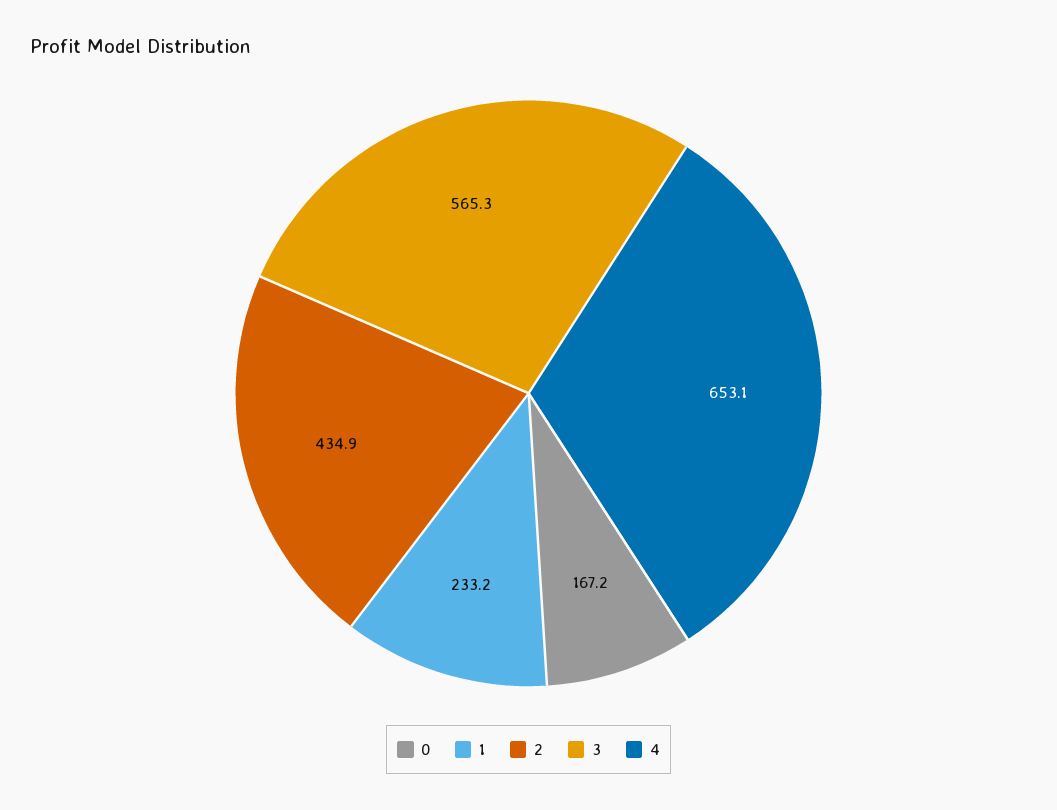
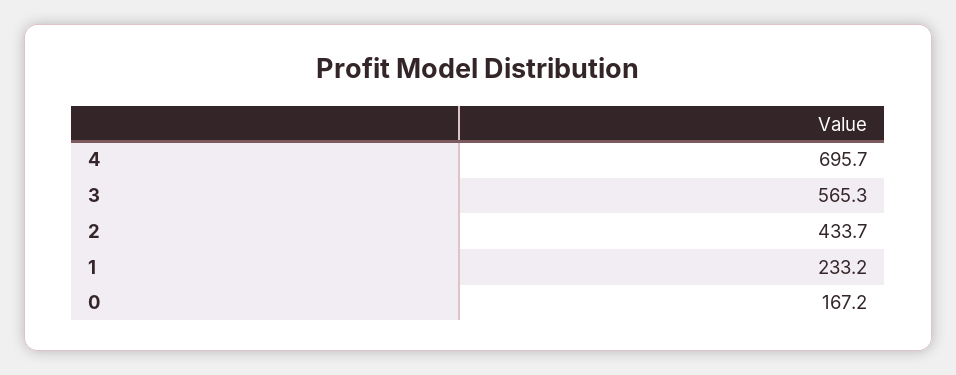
2: 434.9 -> 433.7
4: 653.1 -> 695.7

